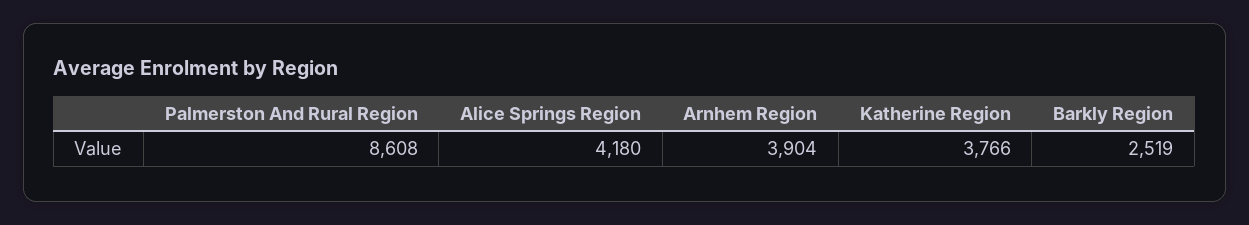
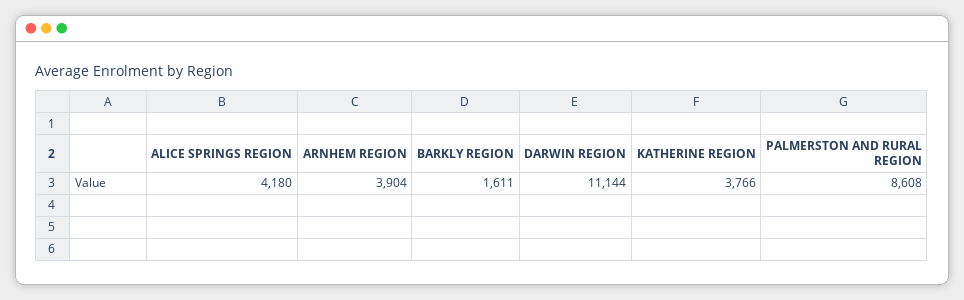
Barkly Region: 2519 -> 1611
DARWIN REGION: none -> 11144

